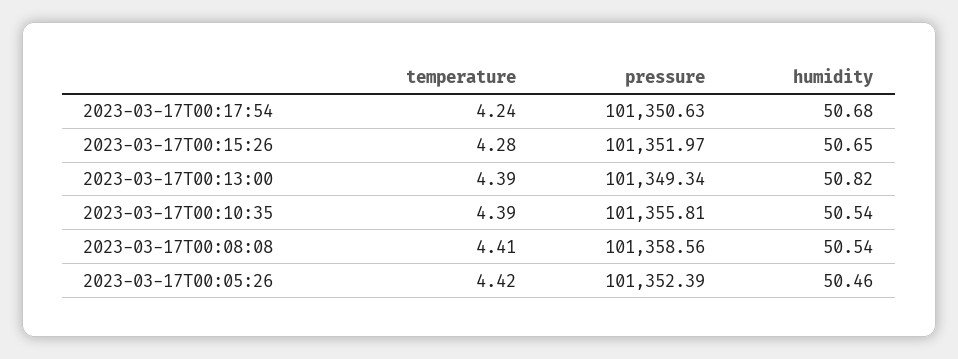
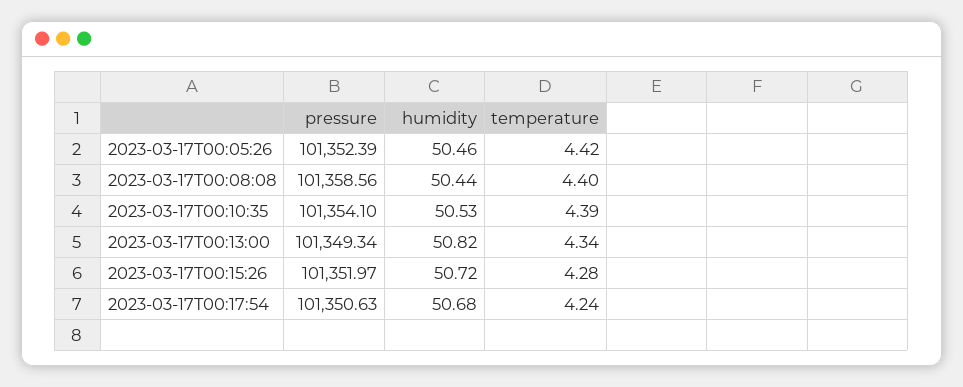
humidity, 2023-03-17T00:15:26: 50.65 -> 50.72
temperature, 2023-03-17T00:13:00: 4.39 -> 4.34
pressure, 2023-03-17T00:10:35: 101355.81 -> 101354.1
humidity, 2023-03-17T00:10:35: 50.54 -> 50.53
temperature, 2023-03-17T00:08:08: 4.41 -> 4.4
humidity, 2023-03-17T00:08:08: 50.54 -> 50.44

